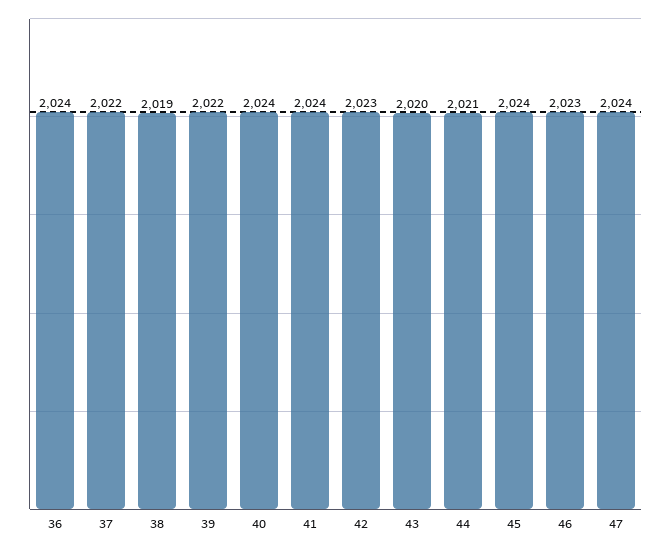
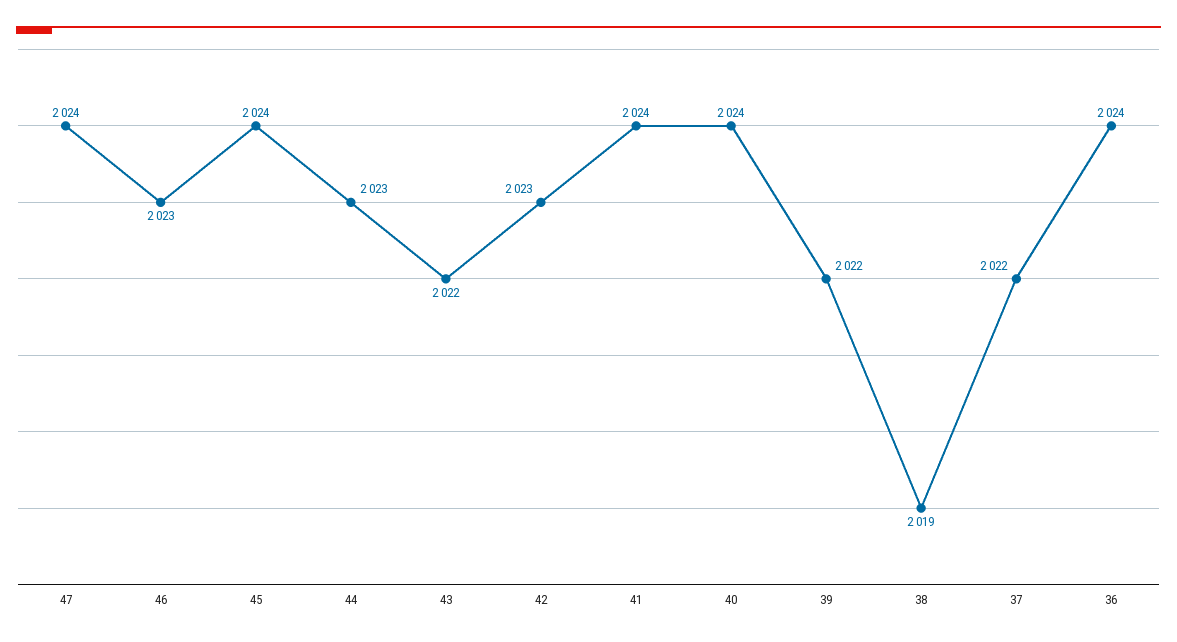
43: 2020 -> 2022
44: 2021 -> 2023

